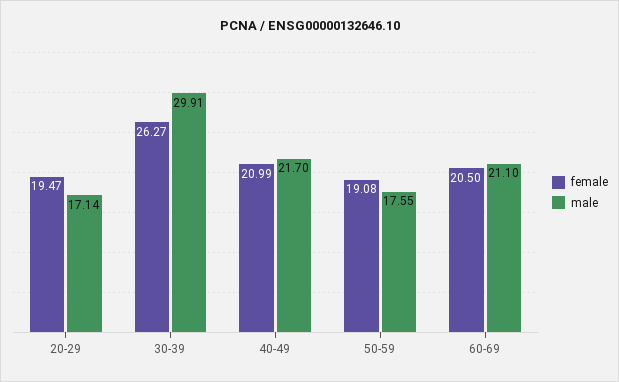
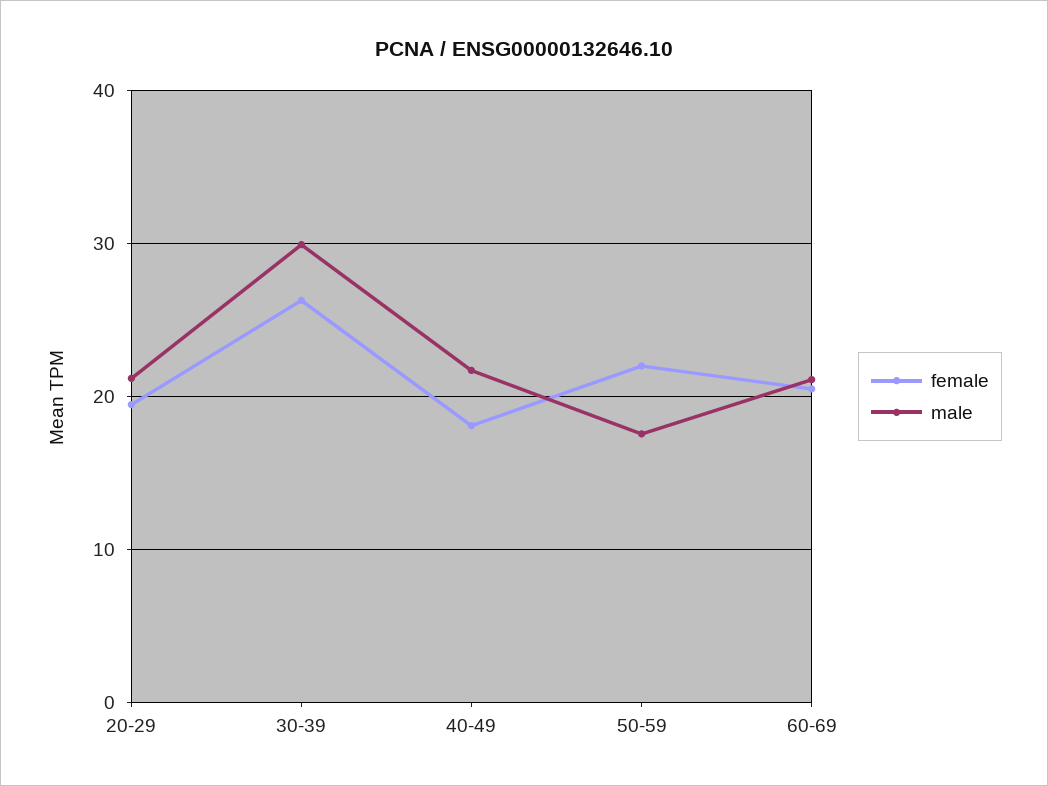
male, 20-29: 17.14 -> 21
female, 40-49: 20.99 -> 18
female, 50-59: 19.08 -> 22

